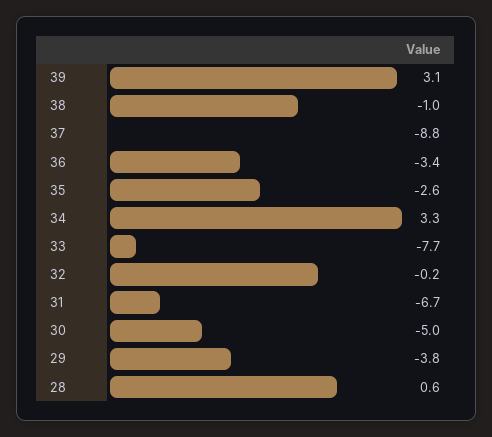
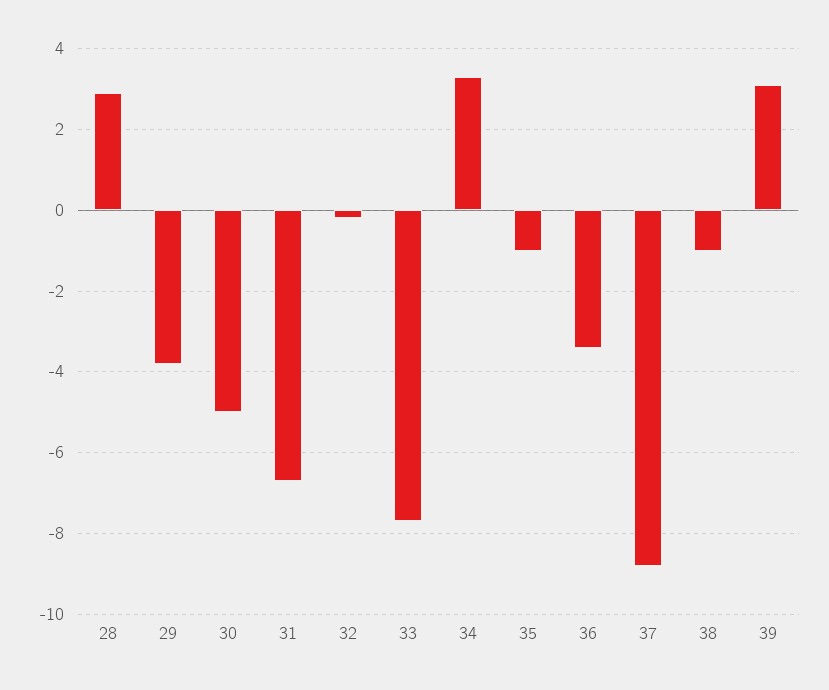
35: -2.6 -> -1
28: 0.6 -> 3

